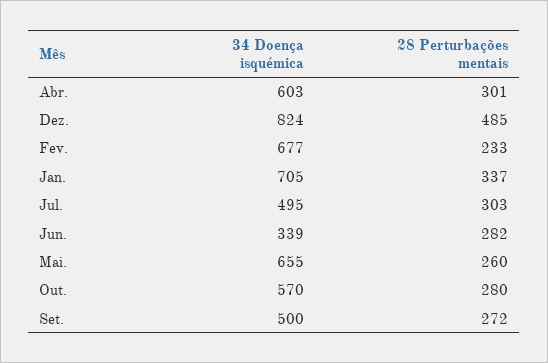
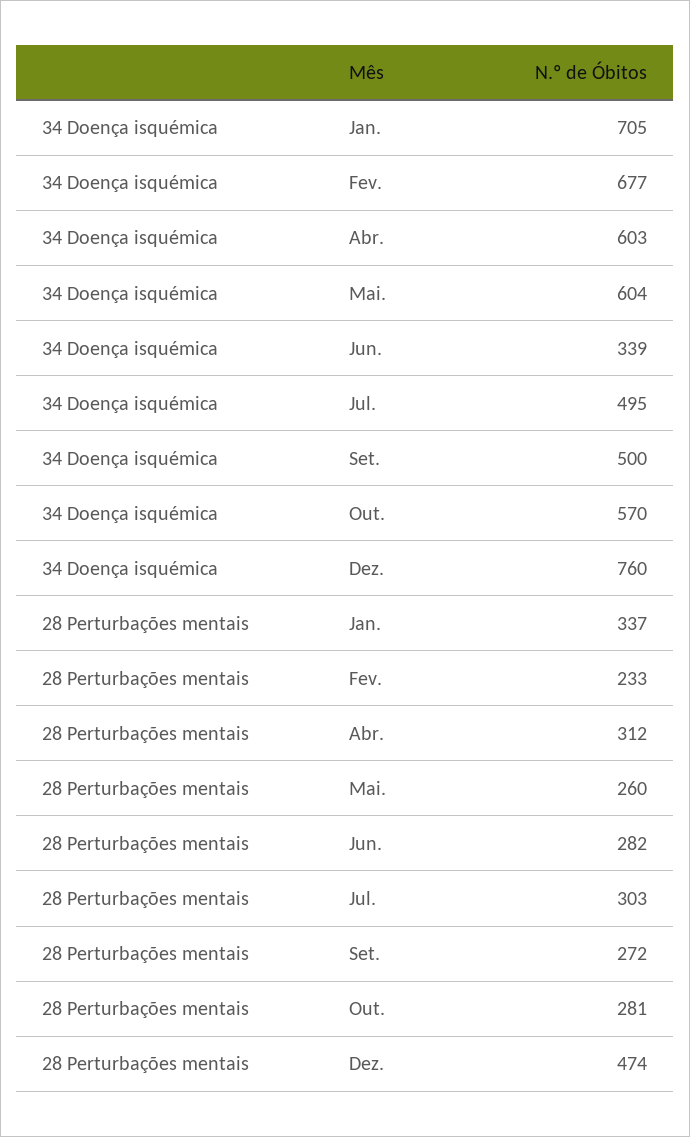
28 Perturbações mentais, Abr.: 301 -> 312
34 Doença isquémica, Dez.: 824 -> 760
28 Perturbações mentais, Dez.: 485 -> 474
34 Doença isquémica, Mai.: 655 -> 604
28 Perturbações mentais, Out.: 280 -> 281

